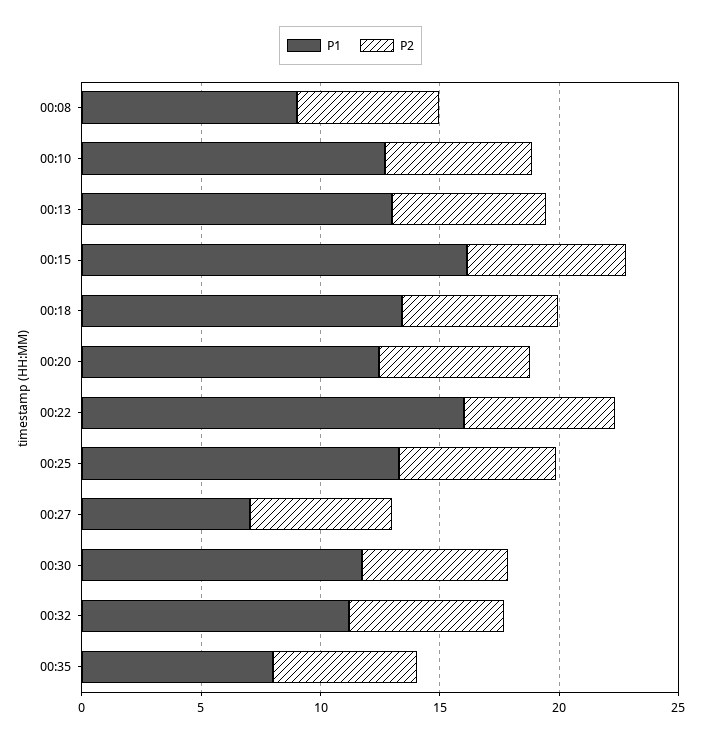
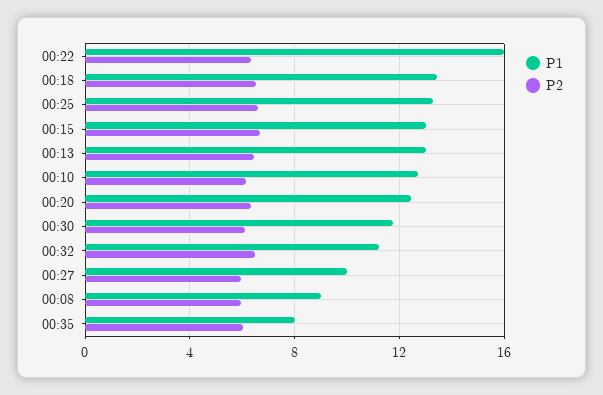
P1, 00:15: 16 -> 13
P1, 00:27: 7 -> 10

